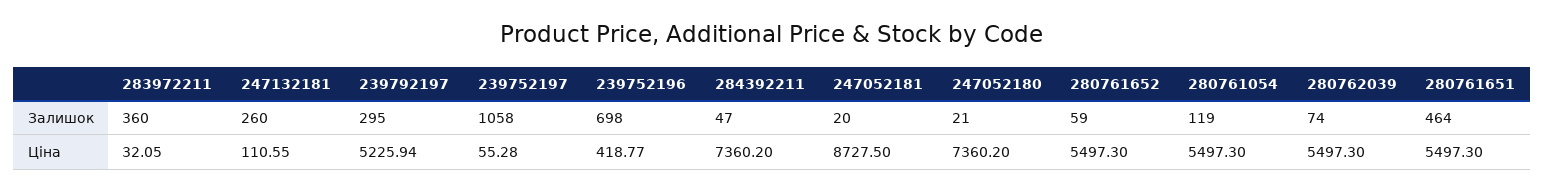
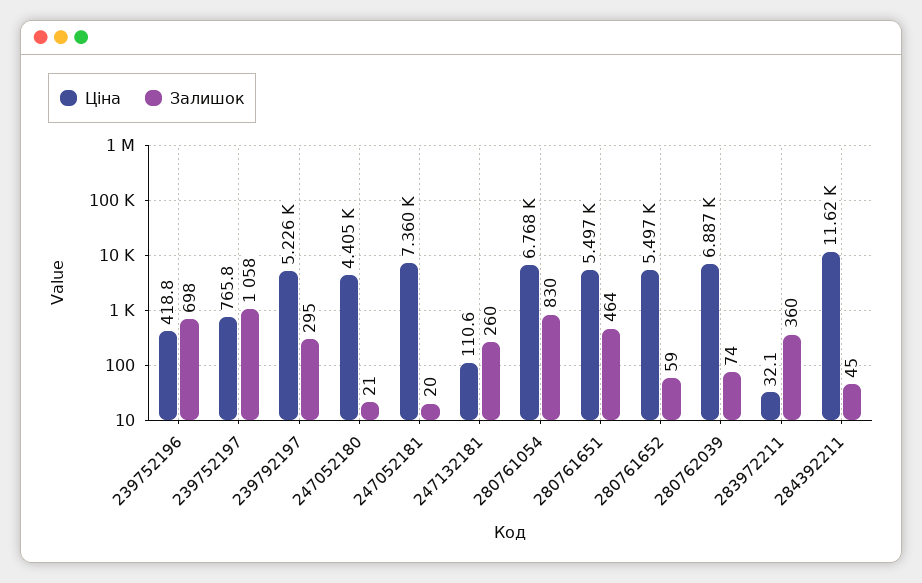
Залишок, 284392211: 47 -> 45
Залишок, 280761054: 119 -> 830
Ціна, 239752197: 55.28 -> 765.8
Ціна, 284392211: 7360.2 -> 11620
Ціна, 247052181: 8727.5 -> 7360
Ціна, 247052180: 7360.2 -> 4405
Ціна, 280761054: 5497.3 -> 6768
Ціна, 280762039: 5497.3 -> 6887

